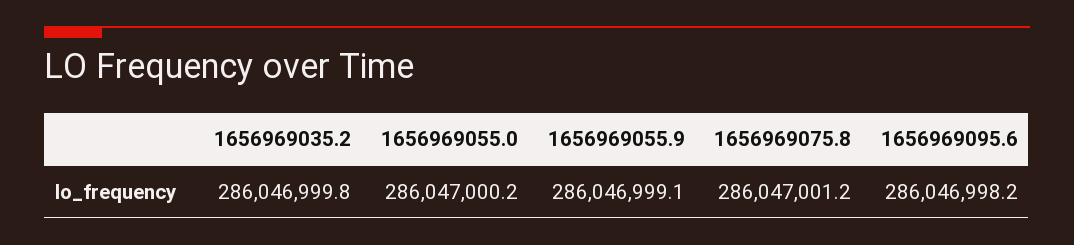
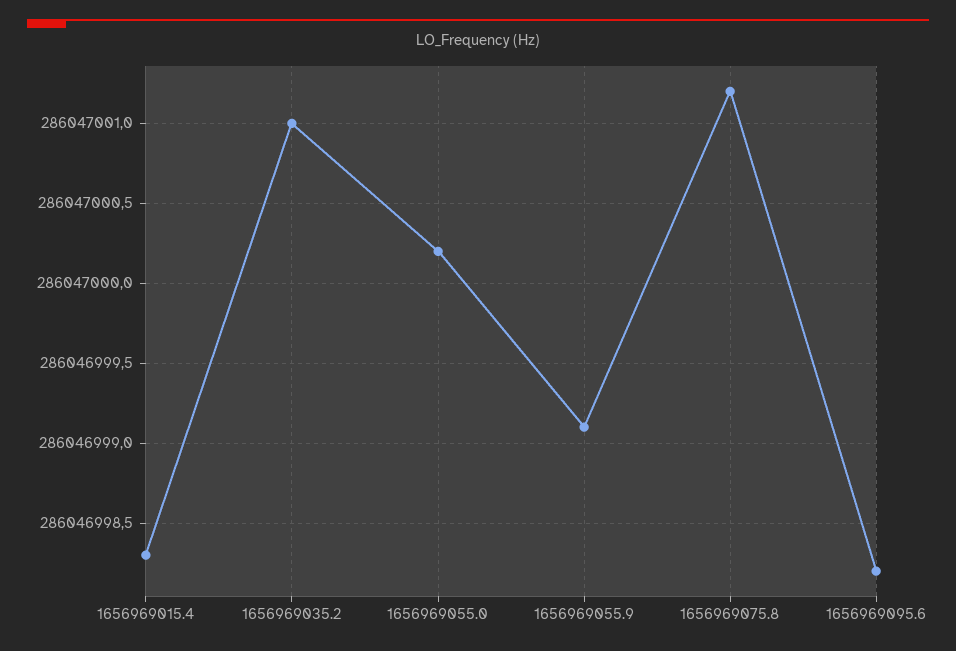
1656969035.2: 286046999.8 -> 286047001
1656969015.4: none -> 286046998.3

